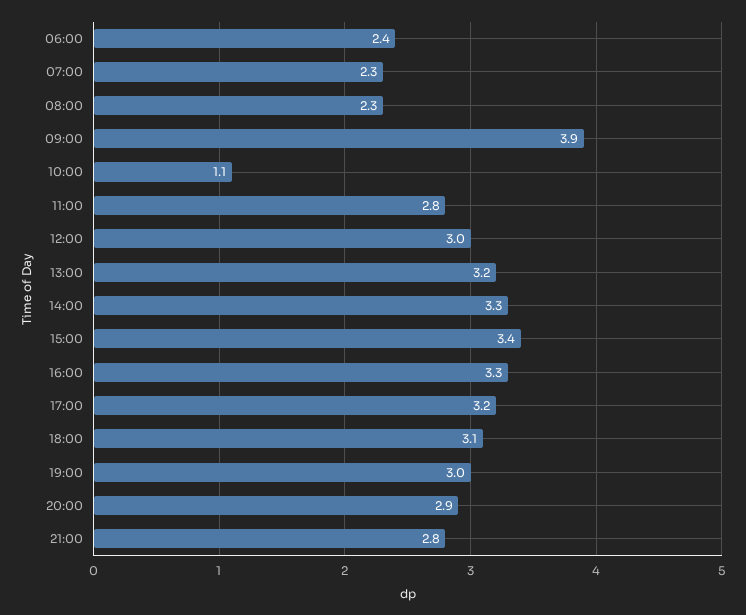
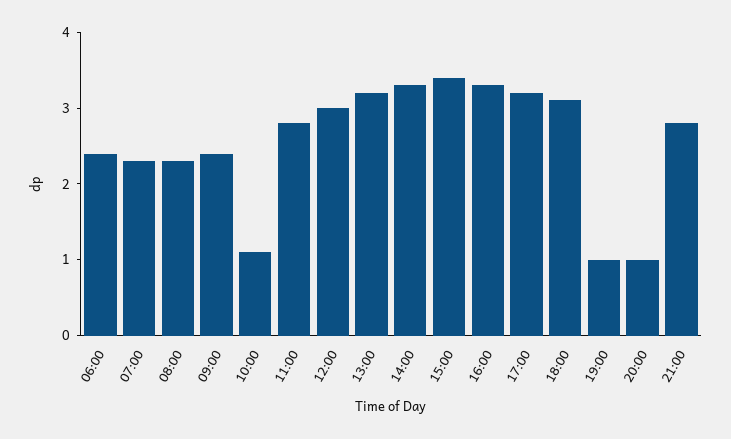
09:00: 3.9 -> 2.5
19:00: 3 -> 1
20:00: 2.9 -> 1

